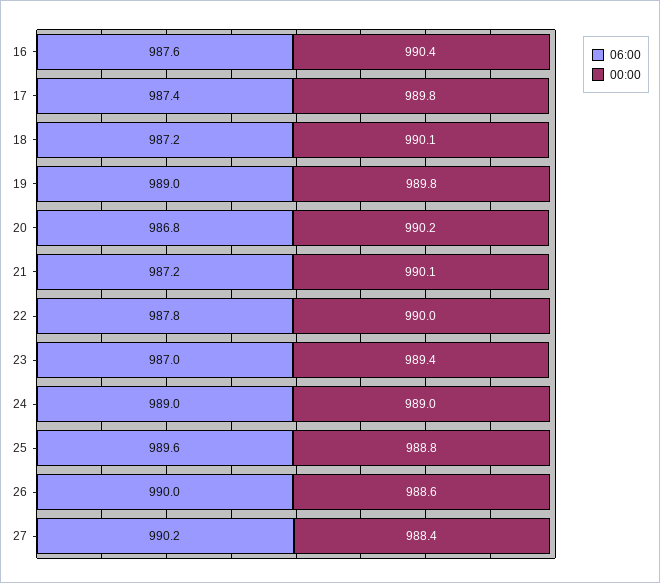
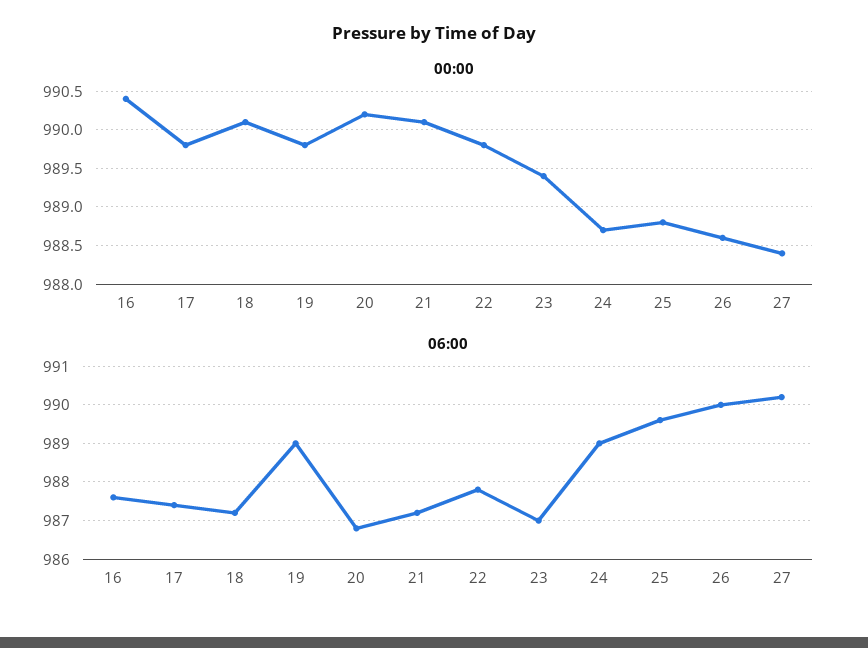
00:00, 22: 990 -> 989.8
00:00, 24: 989 -> 988.7

